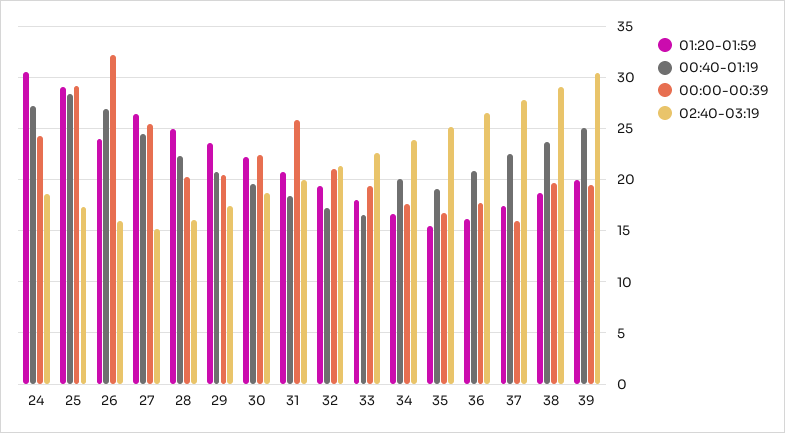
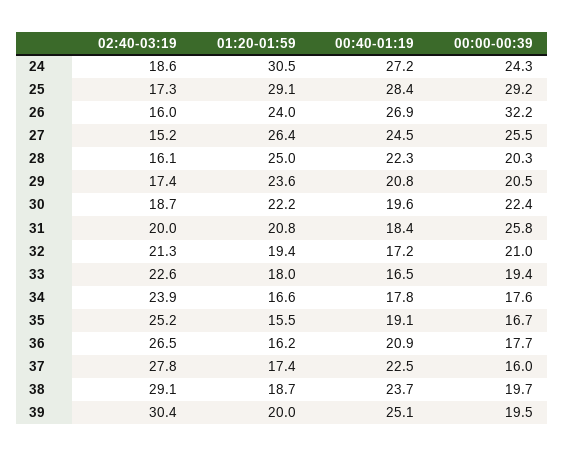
00:40-01:19, 34: 20 -> 17.8

